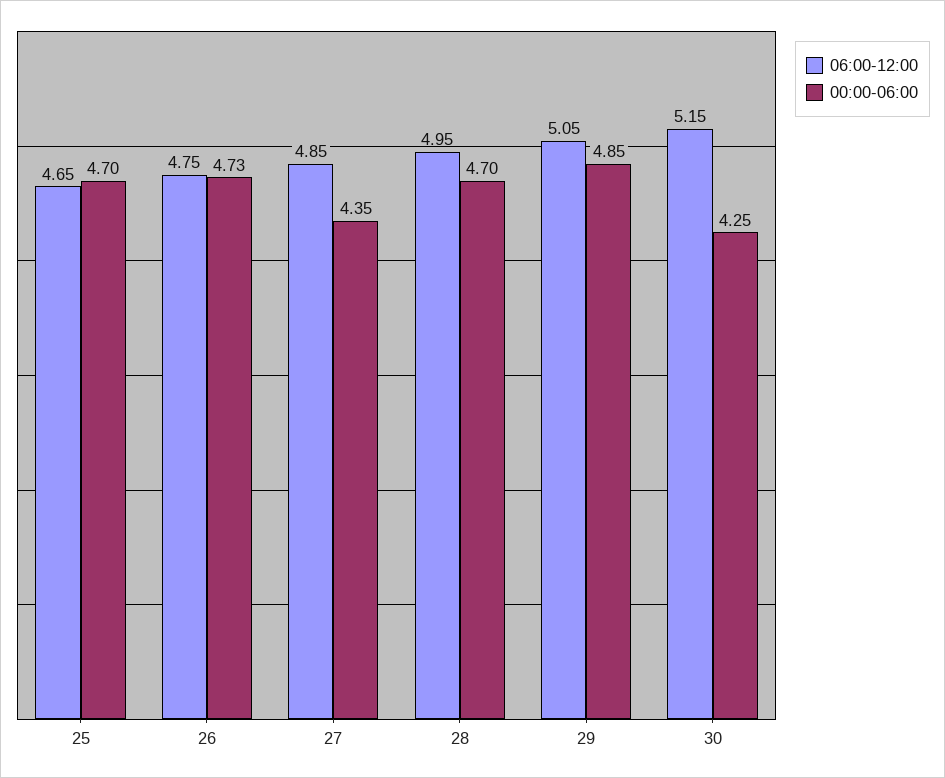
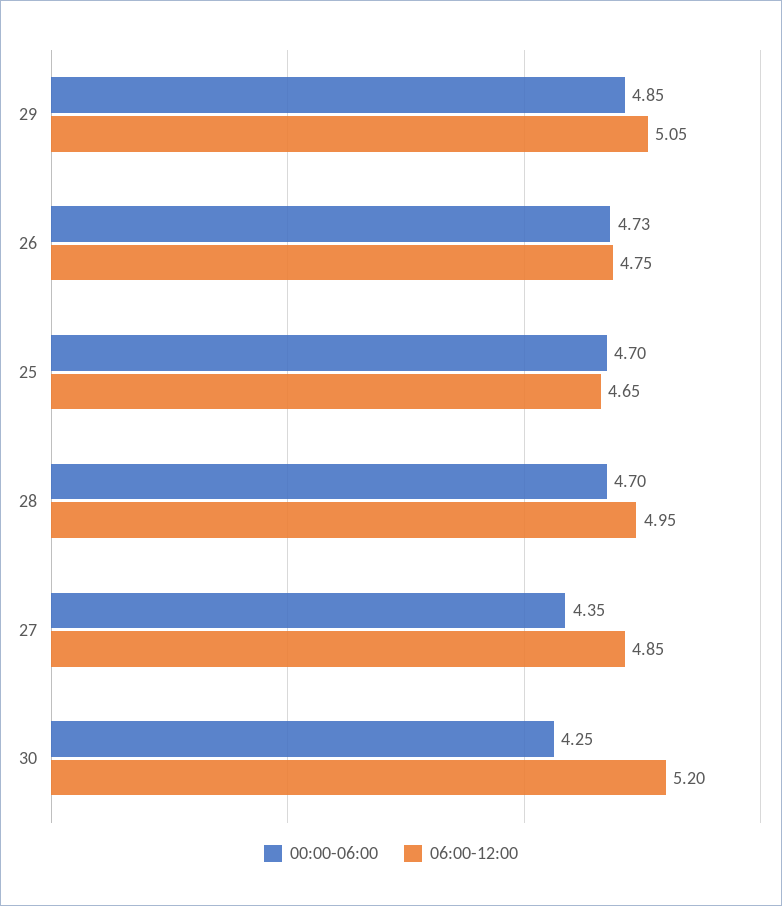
06:00-12:00, 30: 5.15 -> 5.2

